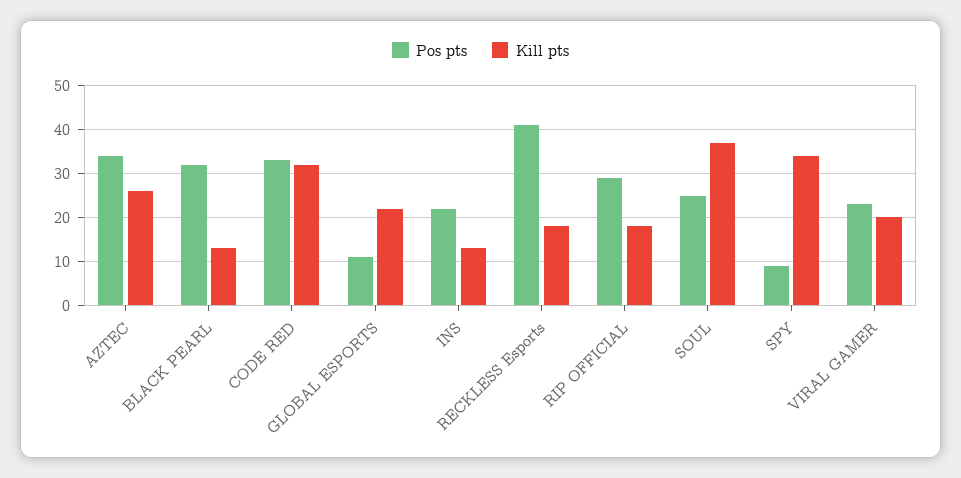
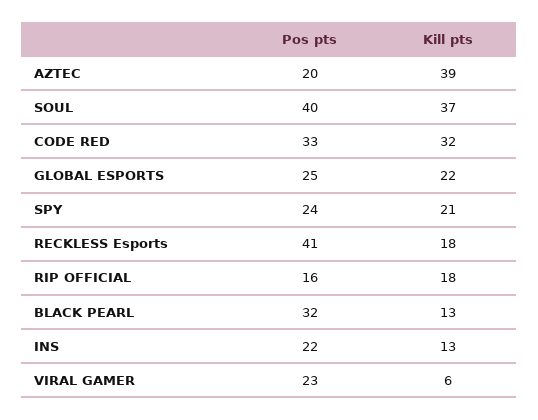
Pos pts, AZTEC: 35 -> 20
Kill pts, AZTEC: 25 -> 39
Pos pts, GLOBAL ESPORTS: 10 -> 25
Pos pts, RIP OFFICIAL: 30 -> 16
Pos pts, SOUL: 25 -> 40
Pos pts, SPY: 10 -> 24
Kill pts, SPY: 35 -> 21
Kill pts, VIRAL GAMER: 20 -> 6

